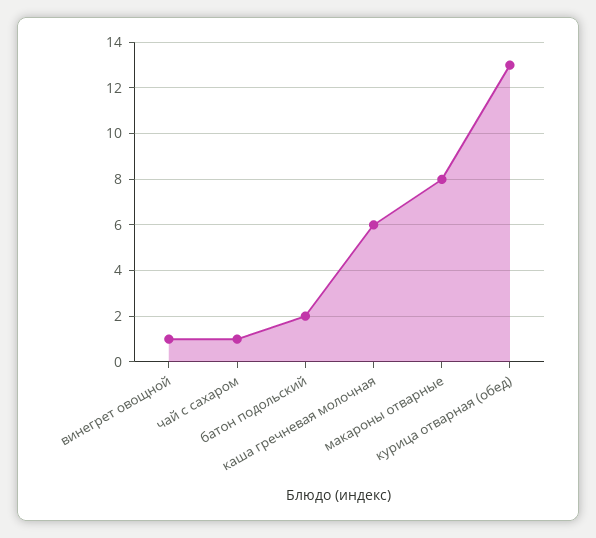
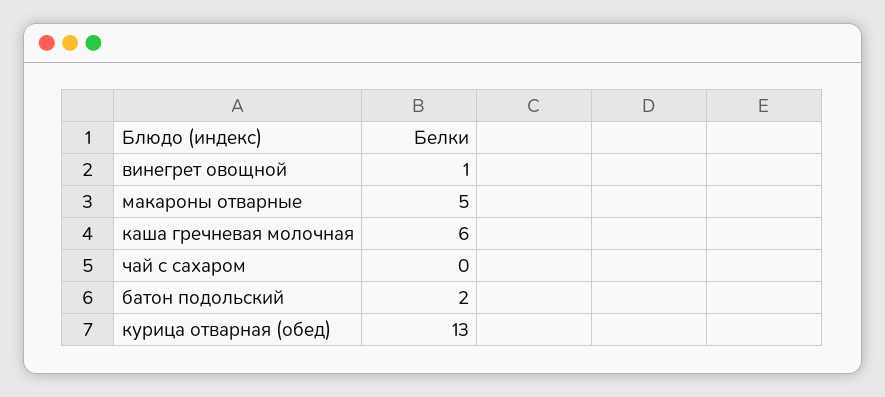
чай с сахаром: 1 -> 0
макароны отварные: 8 -> 5

